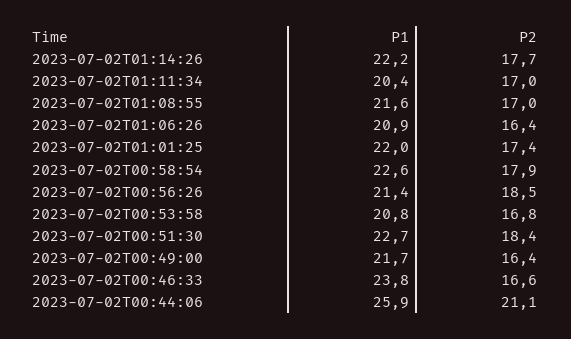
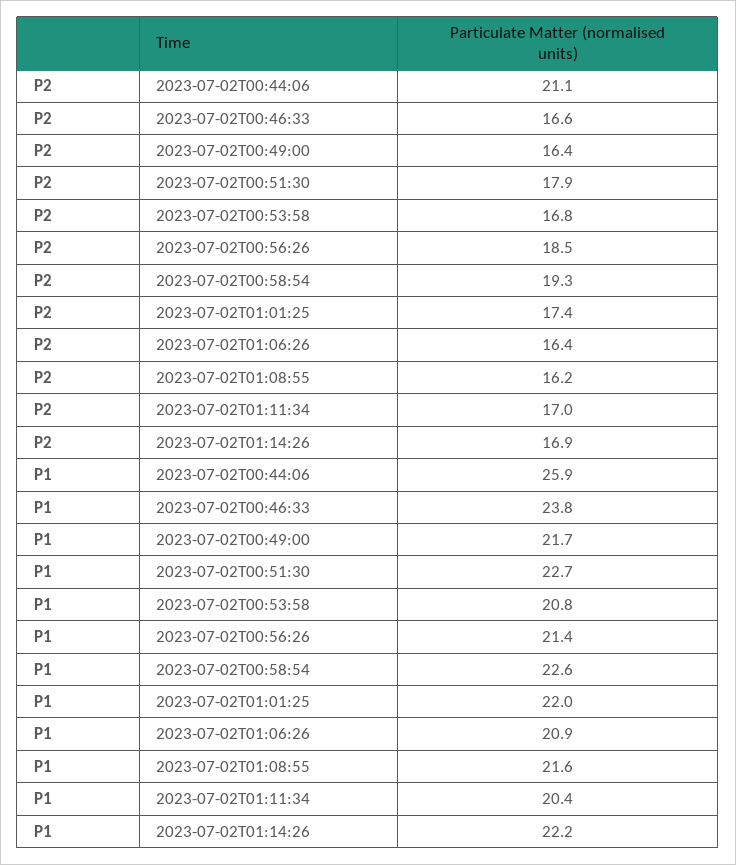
P2, 2023-07-02T01:14:26: 17.7 -> 16.9
P2, 2023-07-02T01:08:55: 17 -> 16.2
P2, 2023-07-02T00:58:54: 17.9 -> 19.3
P2, 2023-07-02T00:51:30: 18.4 -> 17.9

